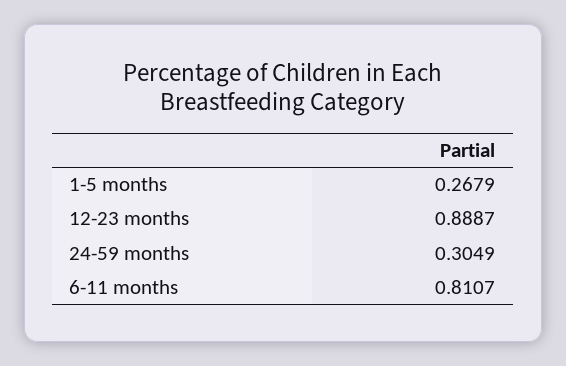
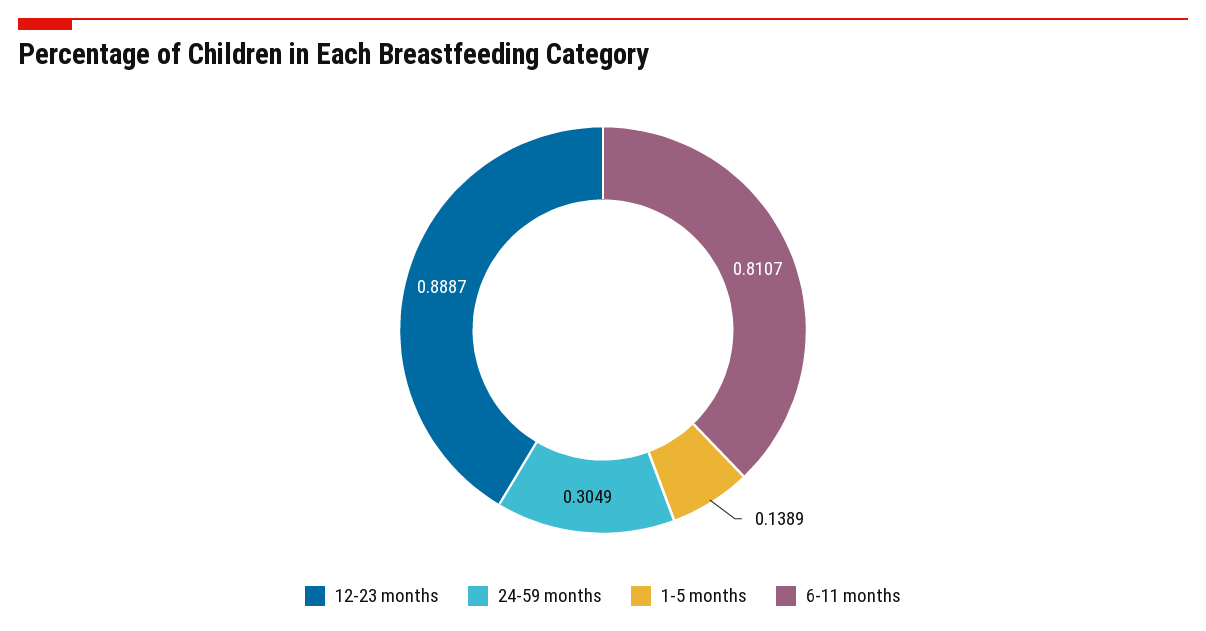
1-5 months: 0.2679 -> 0.1389

